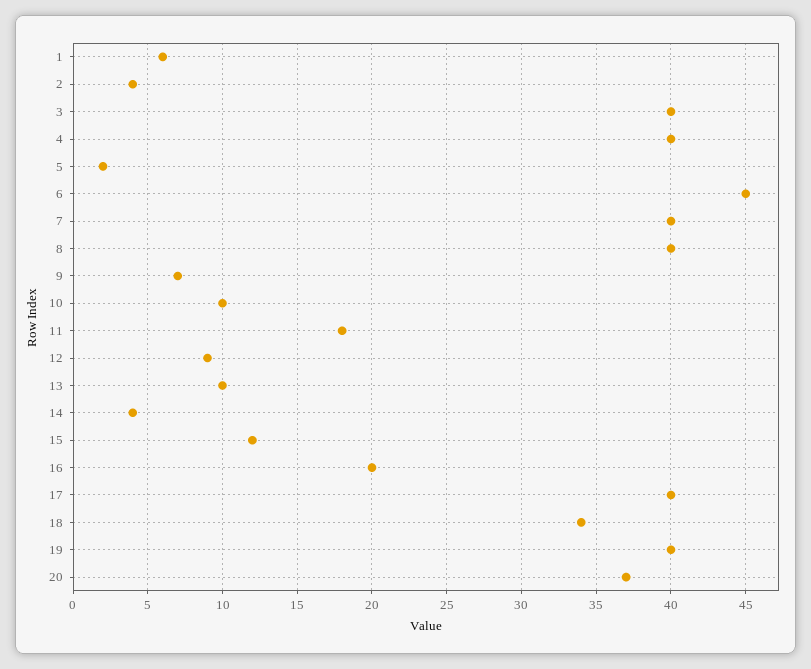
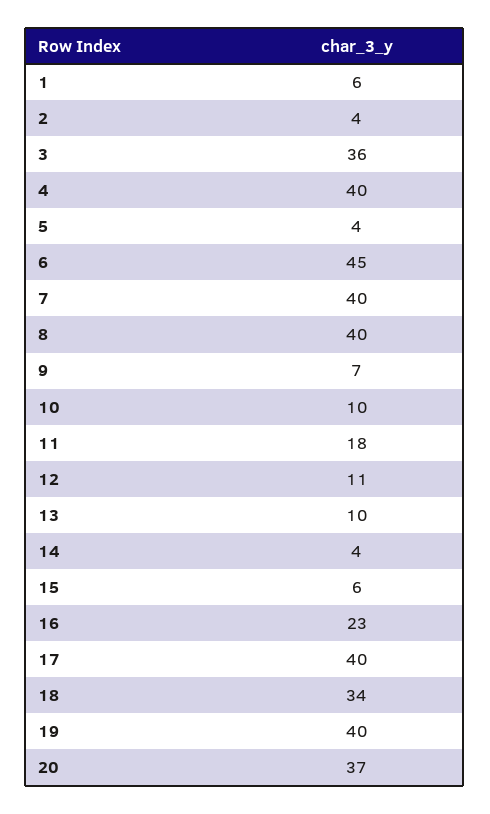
3: 40 -> 36
5: 2 -> 4
12: 9 -> 11
15: 12 -> 6
16: 20 -> 23

